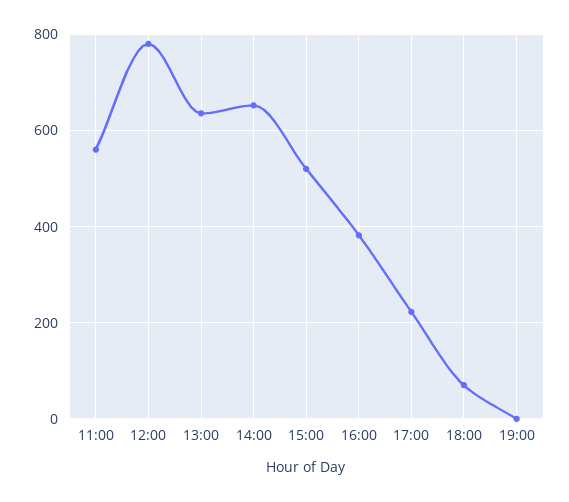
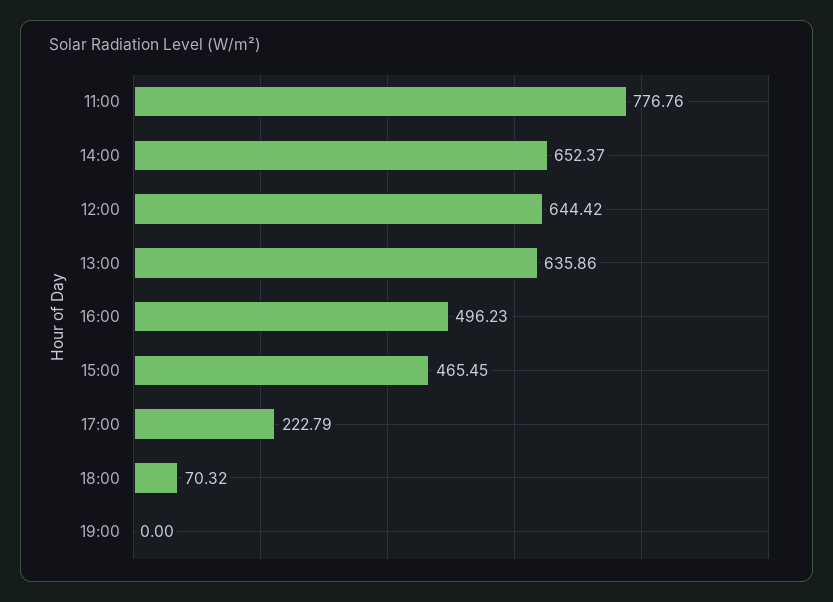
11:00: 560 -> 776.76
12:00: 780 -> 644.42
15:00: 520 -> 465.45
16:00: 380 -> 496.23

